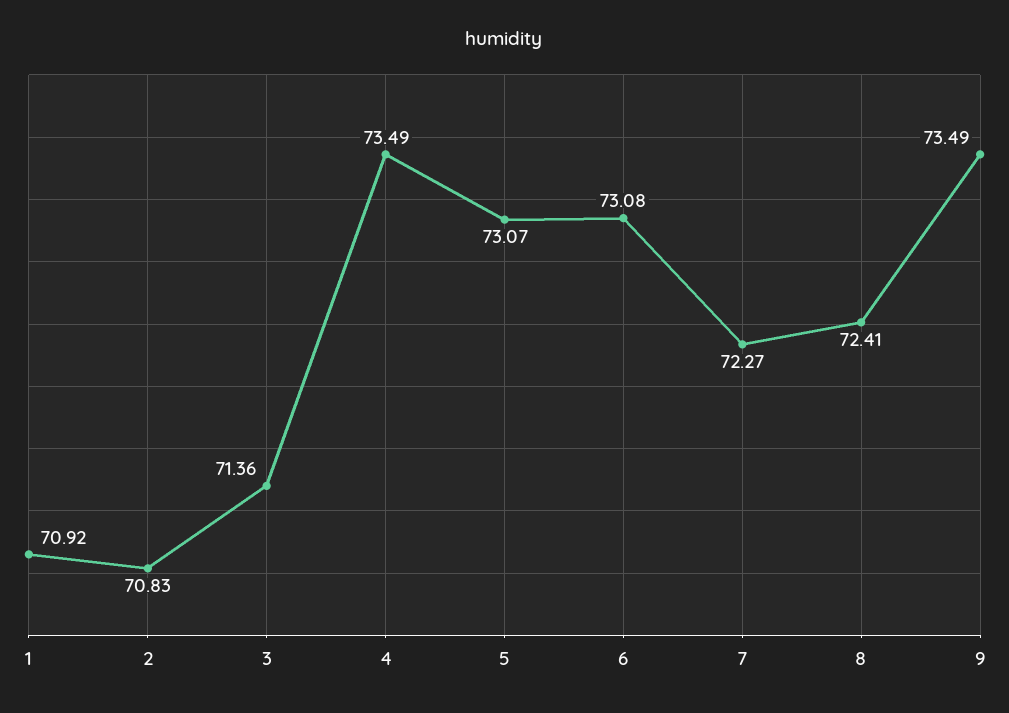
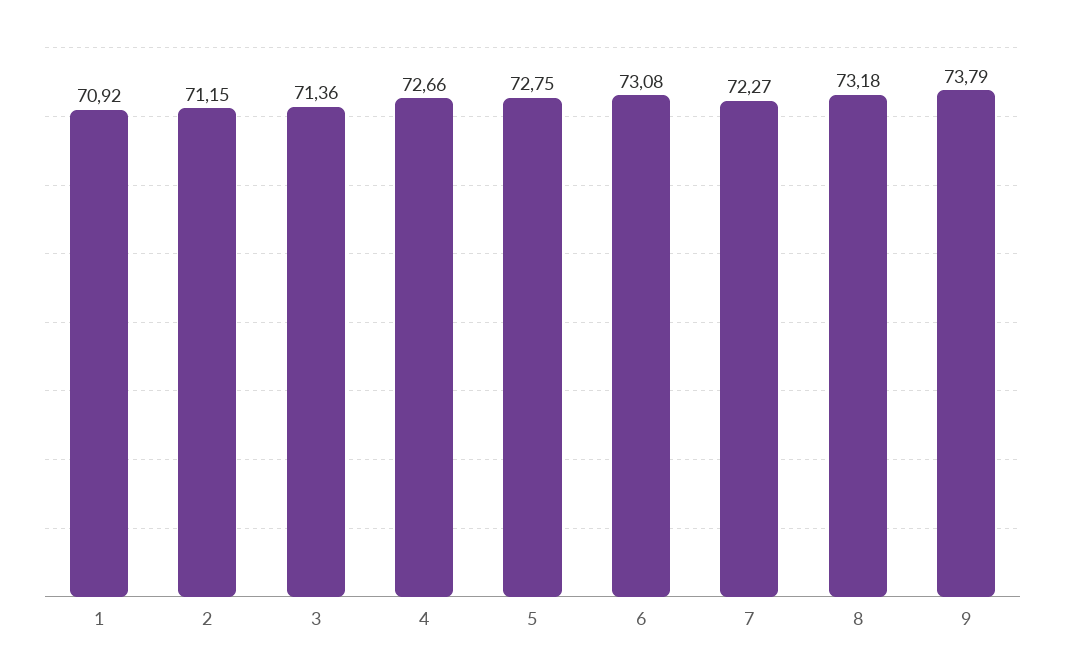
2: 70.83 -> 71.15
4: 73.49 -> 72.66
5: 73.07 -> 72.75
8: 72.41 -> 73.18
9: 73.49 -> 73.79

